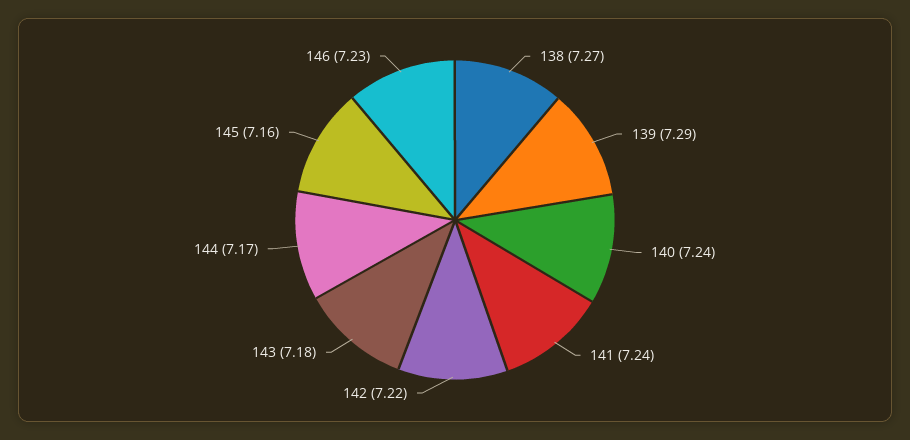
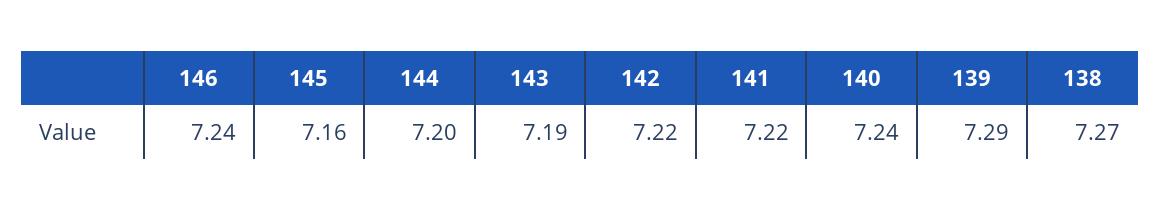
141: 7.24 -> 7.22
143: 7.18 -> 7.19
144: 7.17 -> 7.2
146: 7.23 -> 7.24

